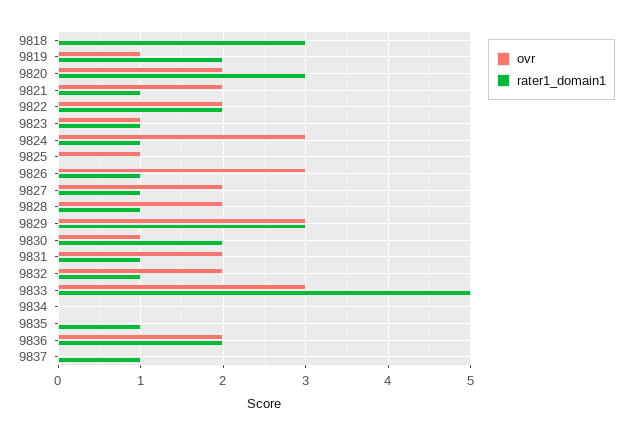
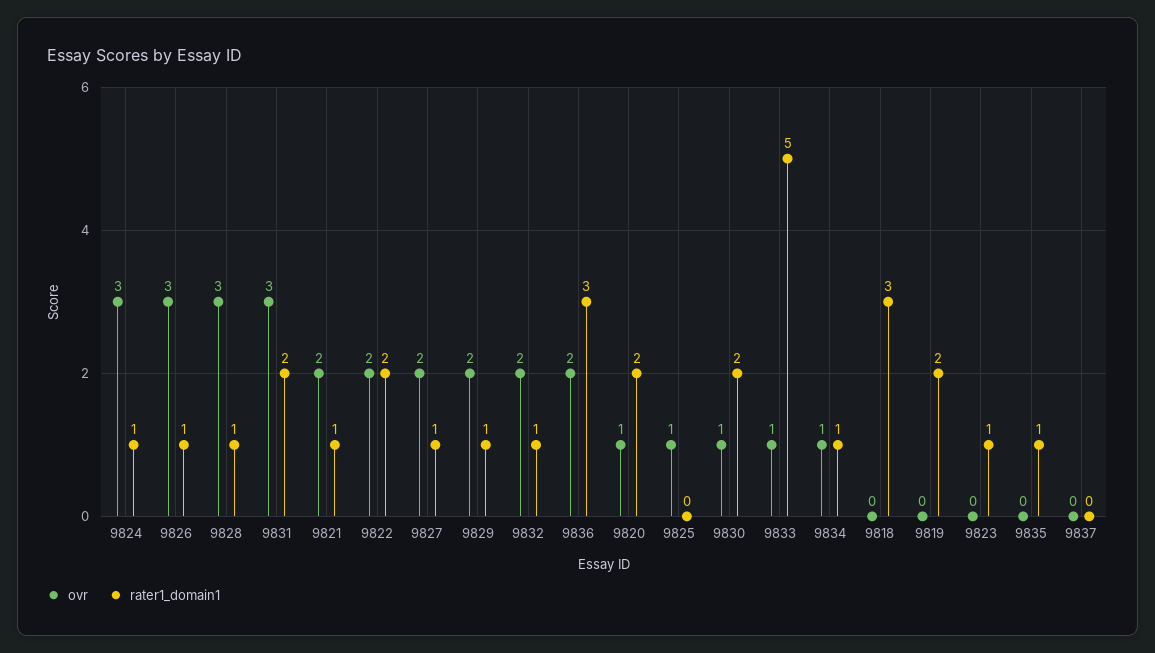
ovr, 9819: 1 -> 0
ovr, 9820: 2 -> 1
rater1_domain1, 9820: 3 -> 2
ovr, 9823: 1 -> 0
ovr, 9828: 2 -> 3
ovr, 9829: 3 -> 2
rater1_domain1, 9829: 3 -> 1
ovr, 9831: 2 -> 3
rater1_domain1, 9831: 1 -> 2
ovr, 9833: 3 -> 1
ovr, 9834: 0 -> 1
rater1_domain1, 9834: 0 -> 1
rater1_domain1, 9836: 2 -> 3
rater1_domain1, 9837: 1 -> 0

